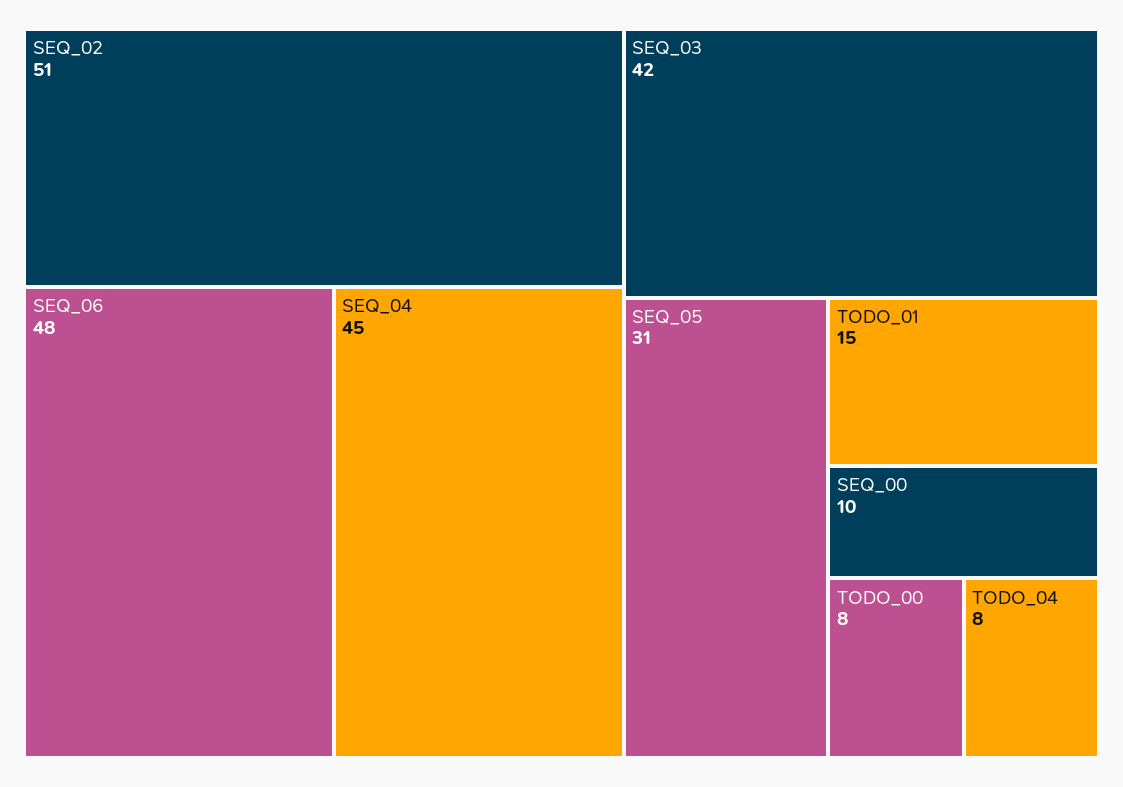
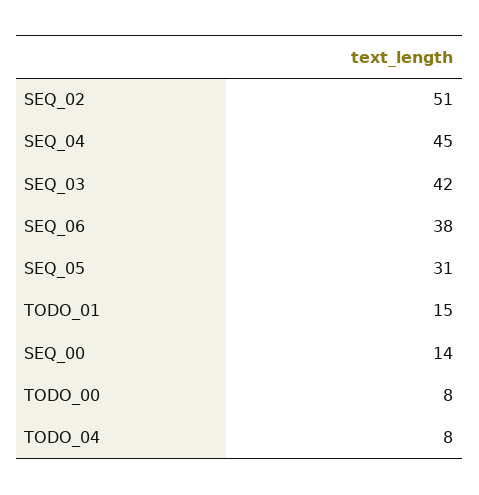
SEQ_06: 48 -> 38
SEQ_00: 10 -> 14

